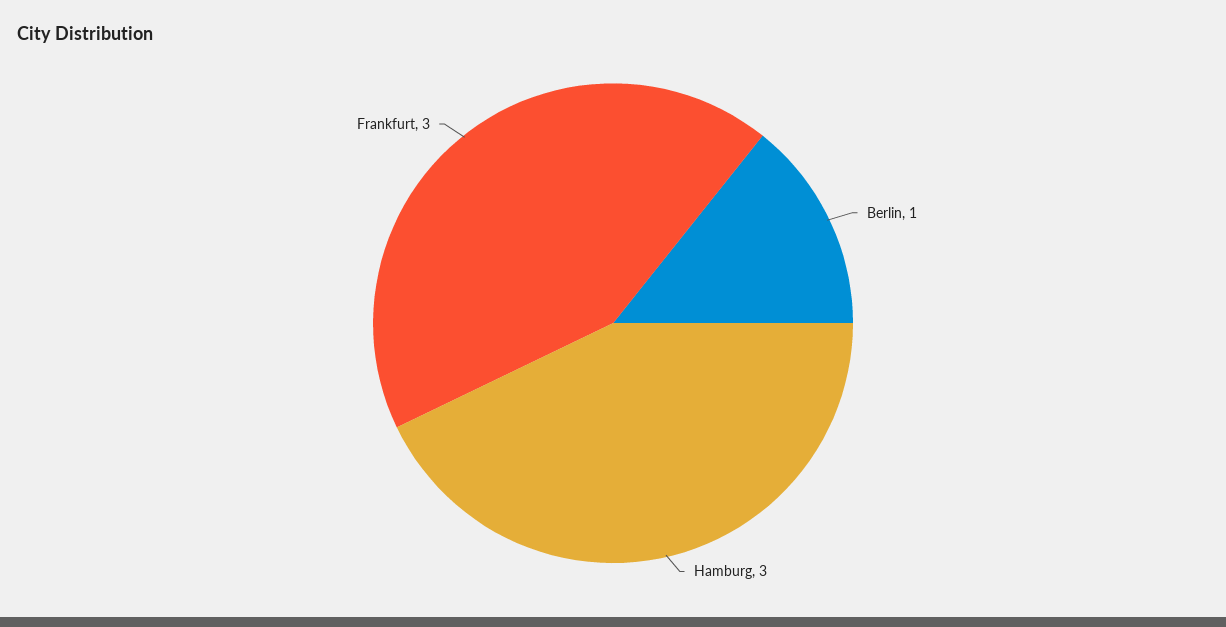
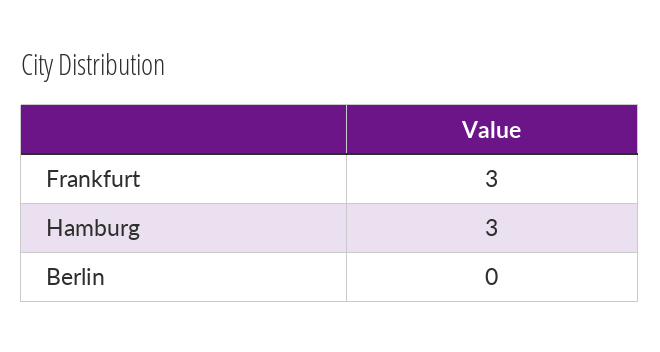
Berlin: 1 -> 0

